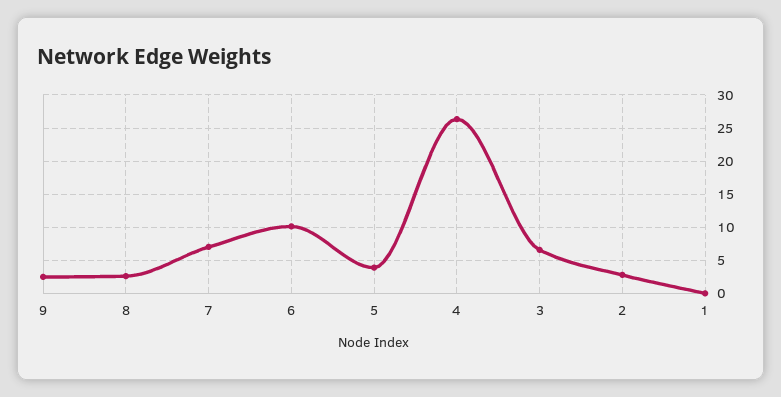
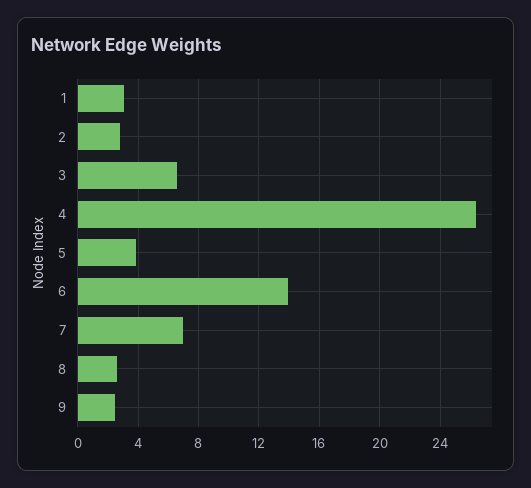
6: 10 -> 14
1: 0 -> 3

